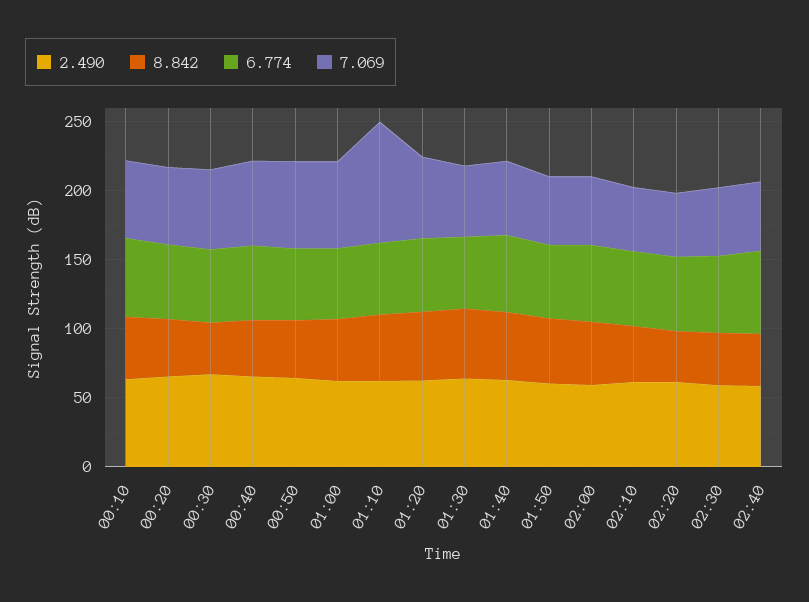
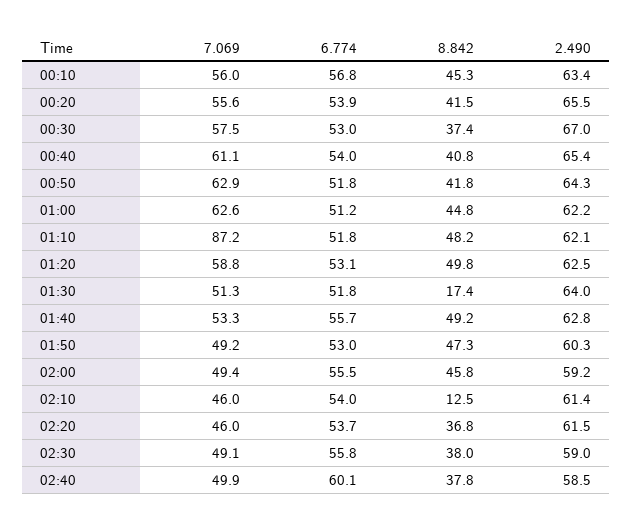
8.842, 01:30: 50 -> 17.4
8.842, 02:10: 40 -> 12.5

